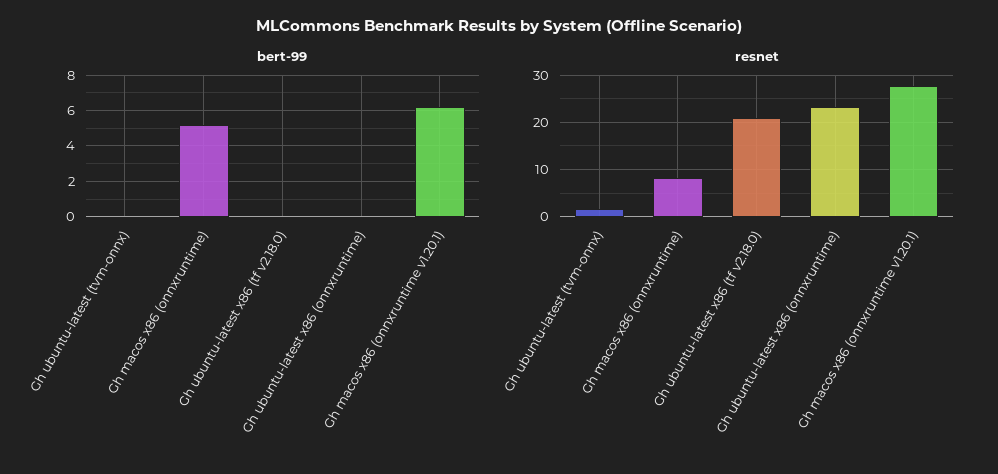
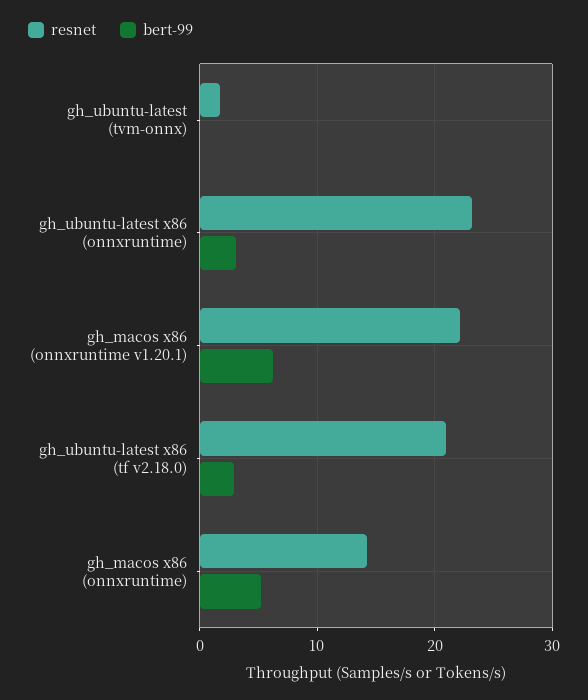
bert-99, Gh ubuntu-latest x86 (tf v2.18.0): 0 -> 3
bert-99, Gh ubuntu-latest x86 (onnxruntime): 0 -> 3
resnet, Gh macos x86 (onnxruntime): 8 -> 14
resnet, Gh macos x86 (onnxruntime v1.20.1): 28 -> 22

